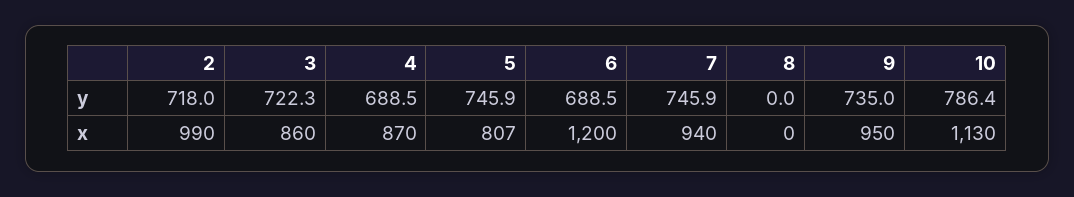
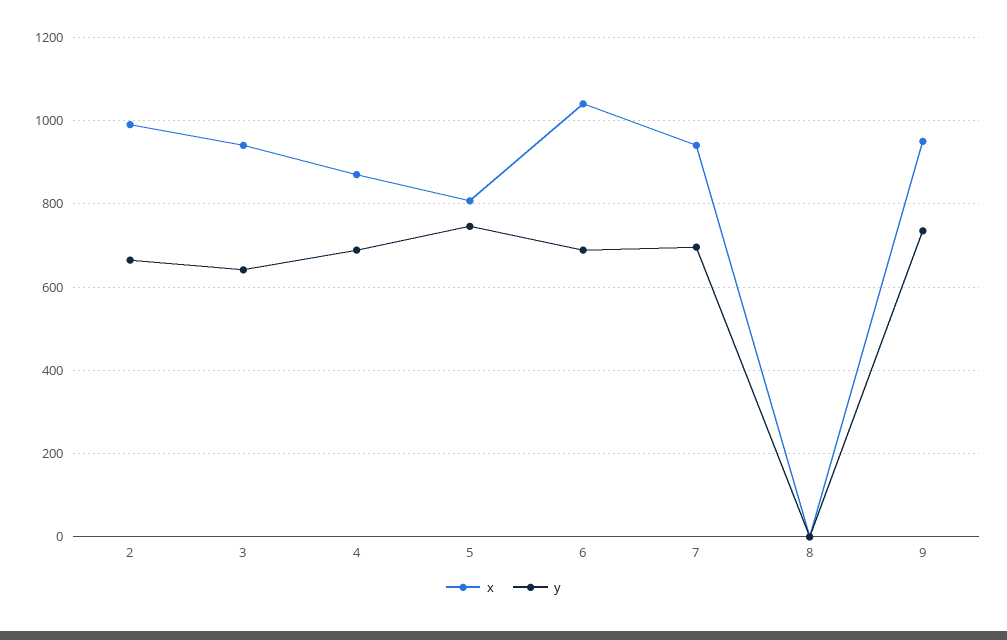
y, 2: 718 -> 660
y, 3: 722.3 -> 640
y, 7: 745.9 -> 700
y, 10: 786.4 -> none
x, 3: 860 -> 940
x, 6: 1200 -> 1040
x, 10: 1130 -> none

